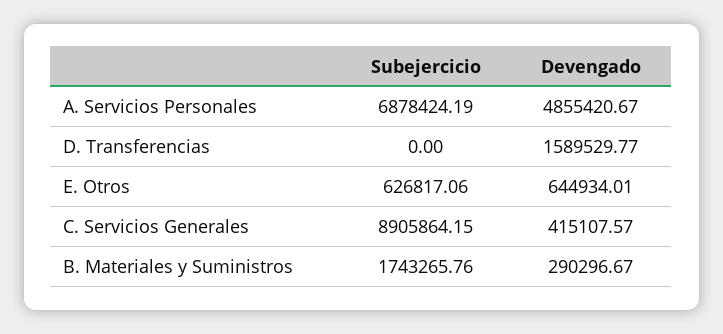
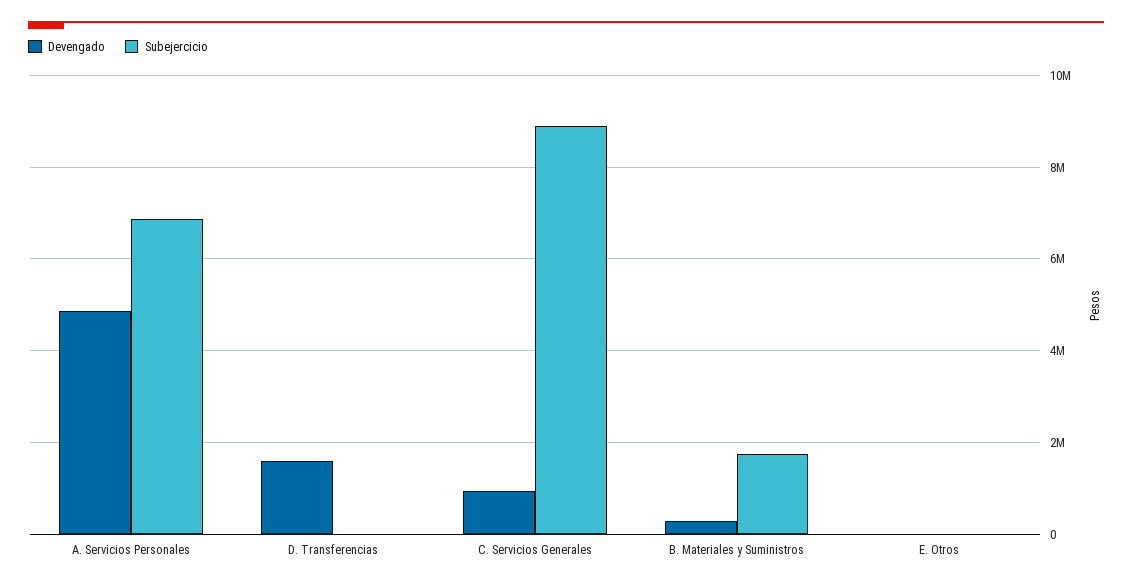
Subejercicio, E. Otros: 626817.06 -> 0
Devengado, E. Otros: 644934.01 -> 0
Devengado, C. Servicios Generales: 415107.57 -> 1000000

